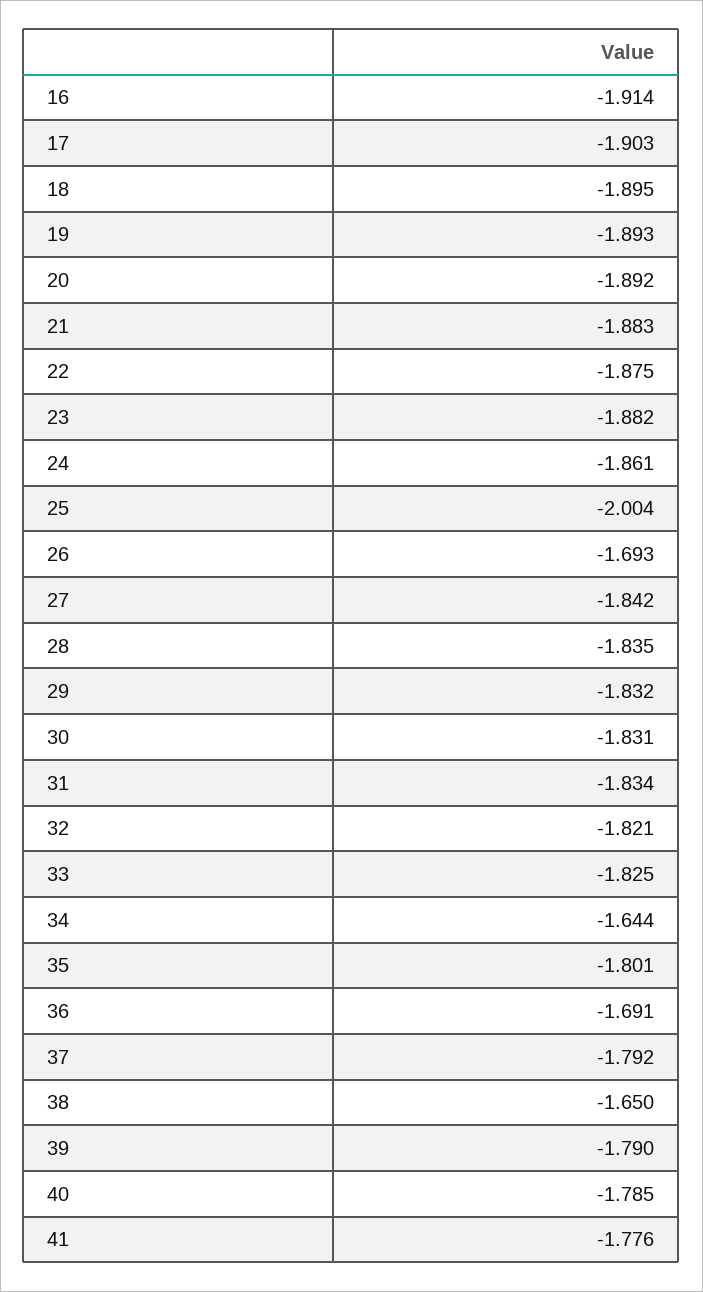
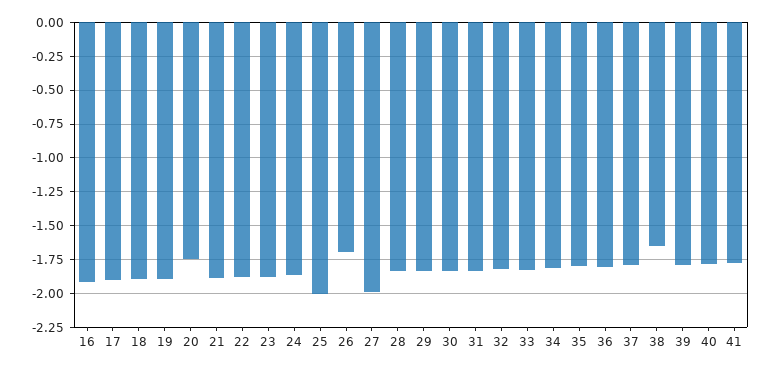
20: -1.892 -> -1.75
27: -1.842 -> -2
34: -1.644 -> -1.8
36: -1.691 -> -1.8

